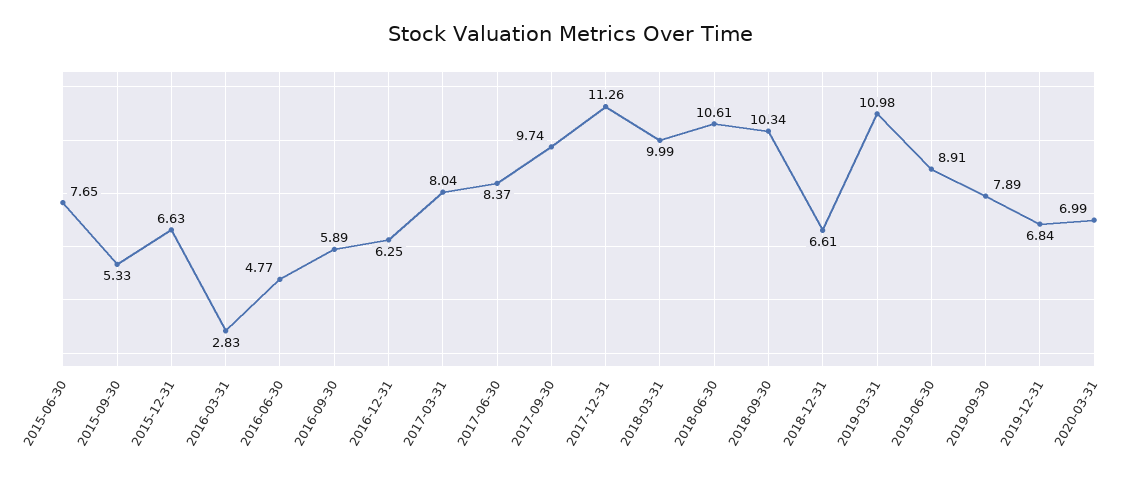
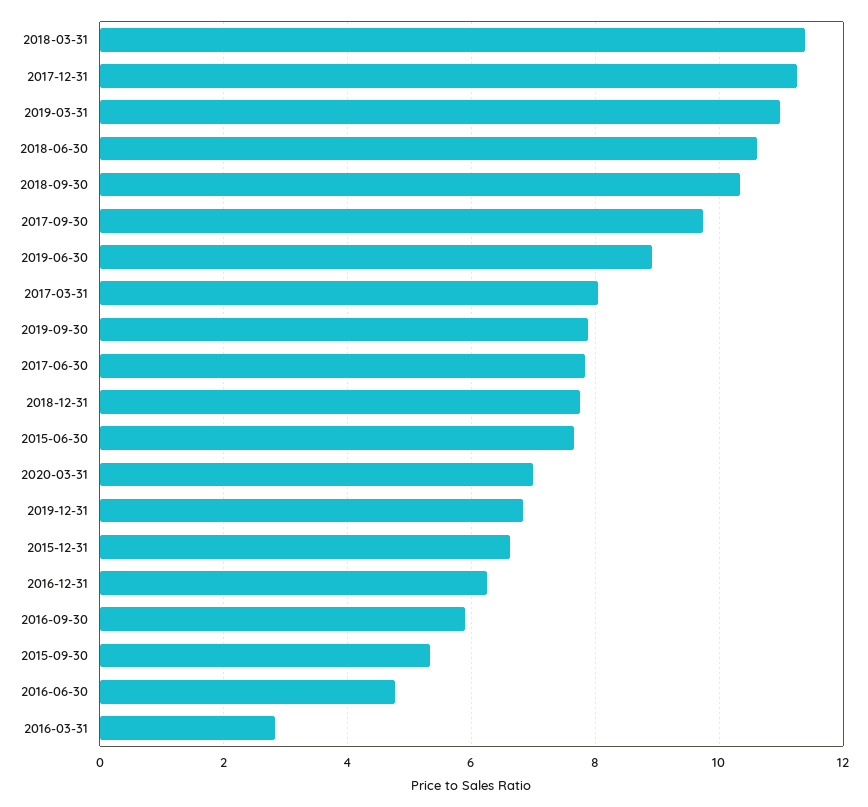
2017-06-30: 8.37 -> 7.8
2018-03-31: 9.99 -> 11.4
2018-12-31: 6.61 -> 7.8

